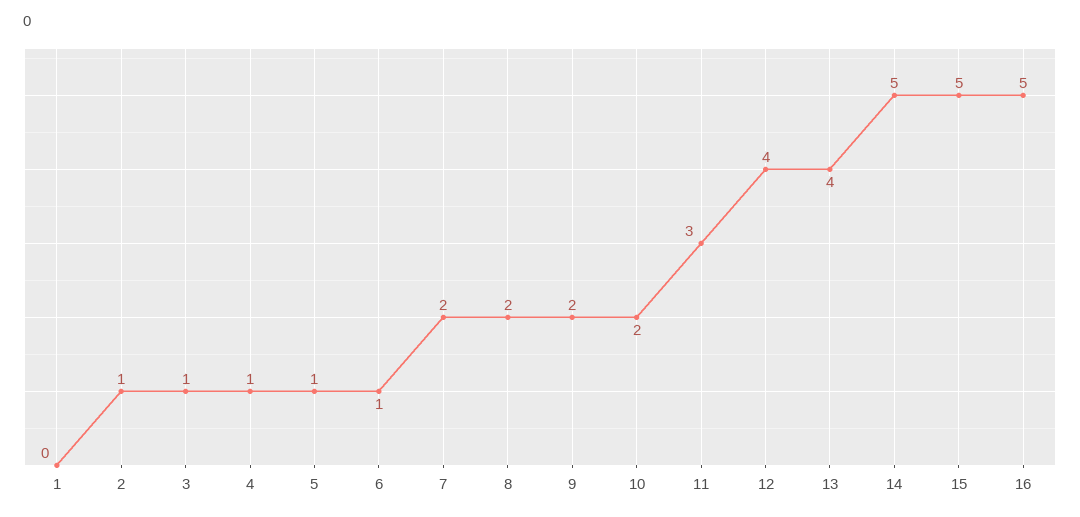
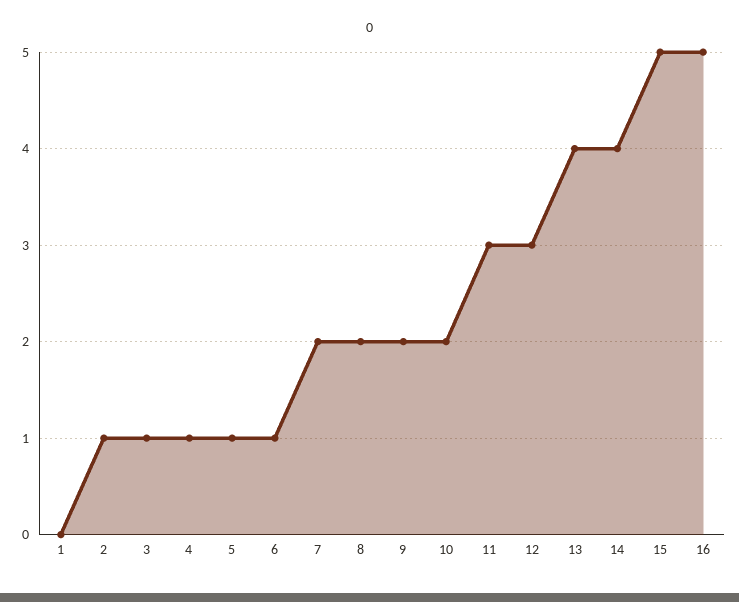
12: 4 -> 3
14: 5 -> 4

